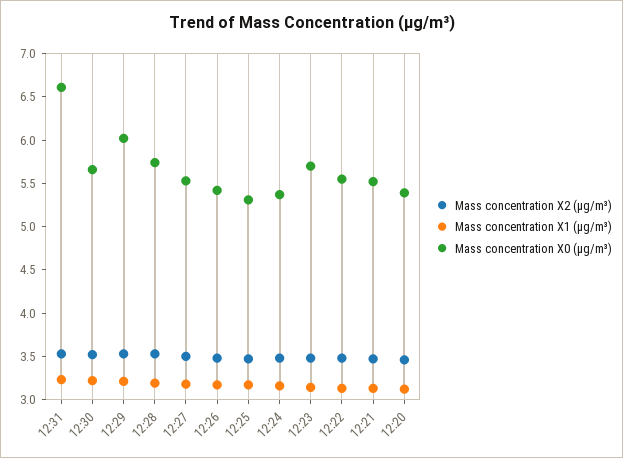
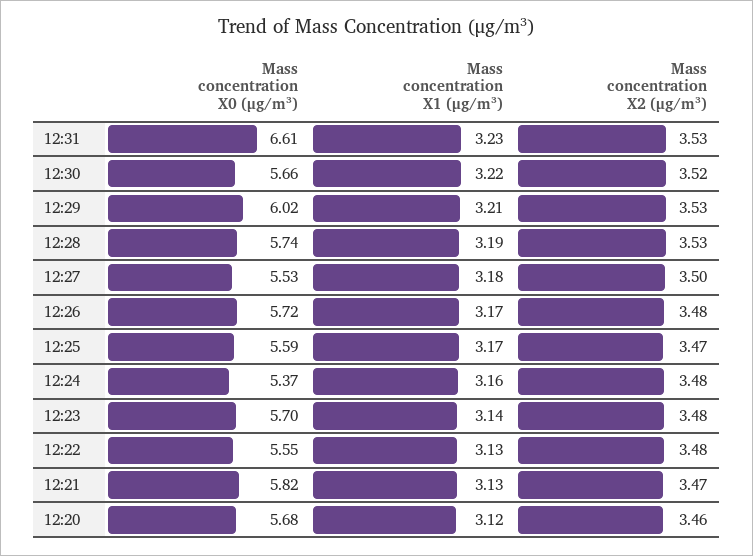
Mass concentration X0 (μg/m³), 12:26: 5.4 -> 5.72
Mass concentration X0 (μg/m³), 12:25: 5.3 -> 5.59
Mass concentration X0 (μg/m³), 12:21: 5.5 -> 5.82
Mass concentration X0 (μg/m³), 12:20: 5.4 -> 5.68

